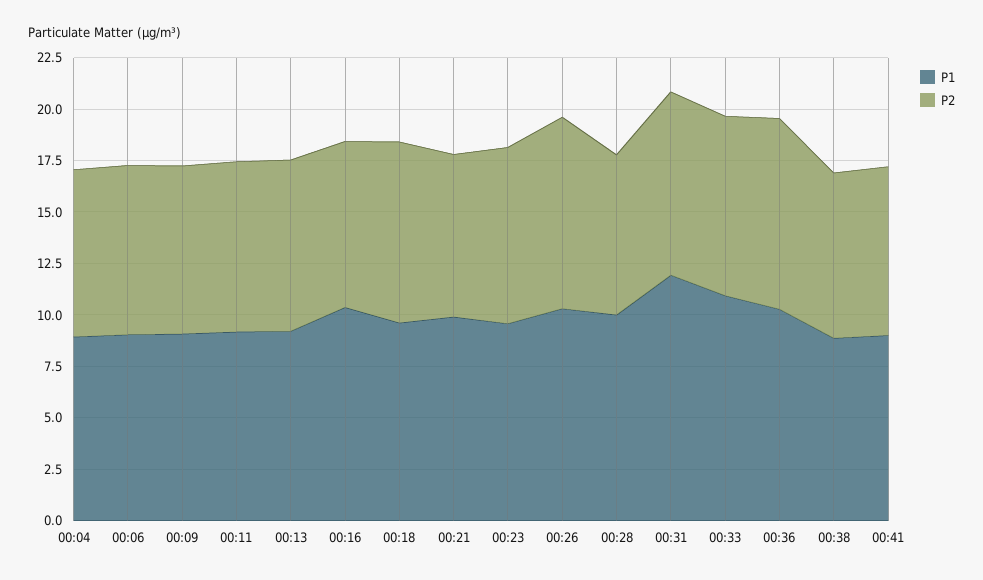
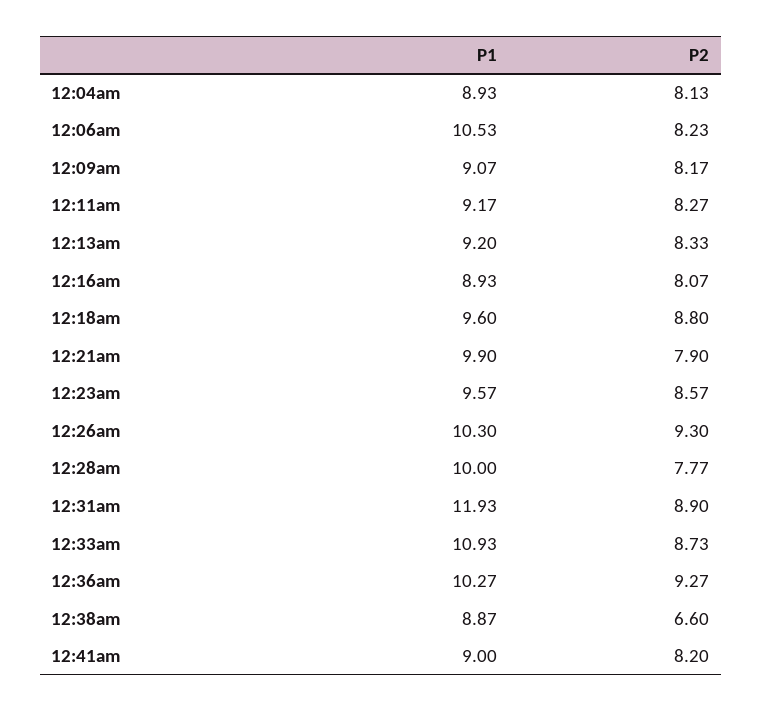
P1, 00:06: 9 -> 10.53
P1, 00:16: 10.5 -> 8.93
P2, 00:38: 8 -> 6.6

